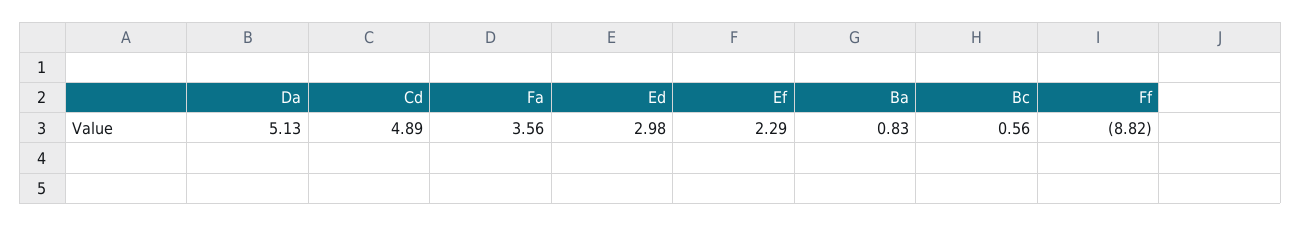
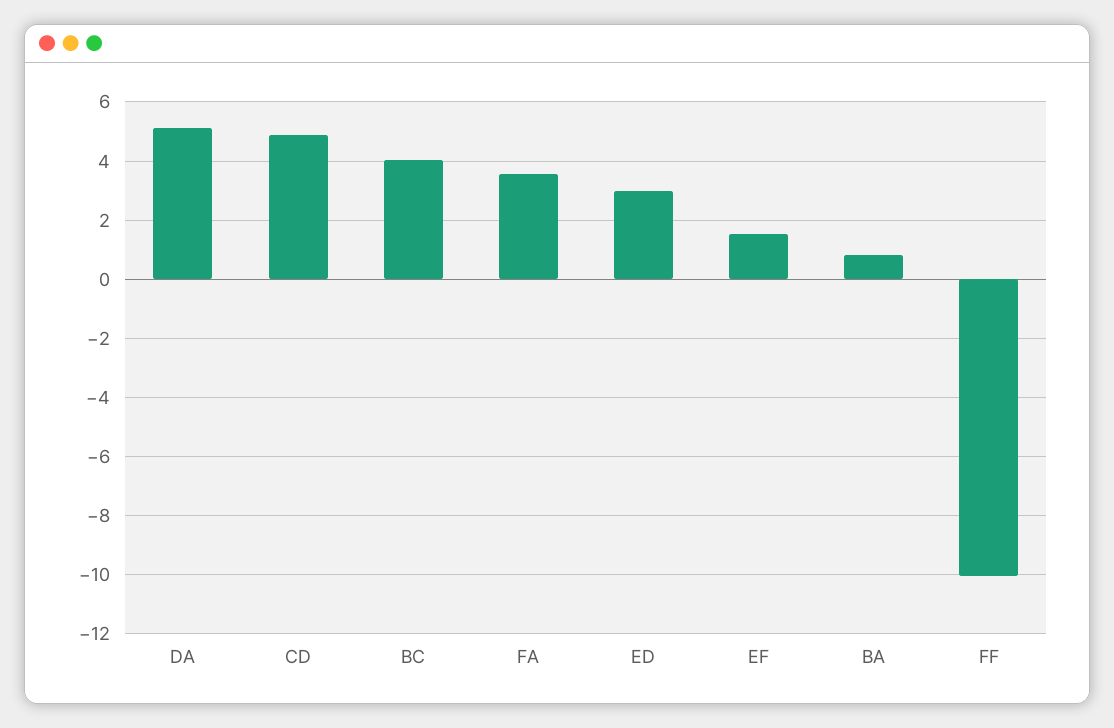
Ef: 2.29 -> 1.5
Bc: 0.56 -> 4
Ff: -8.82 -> -10

